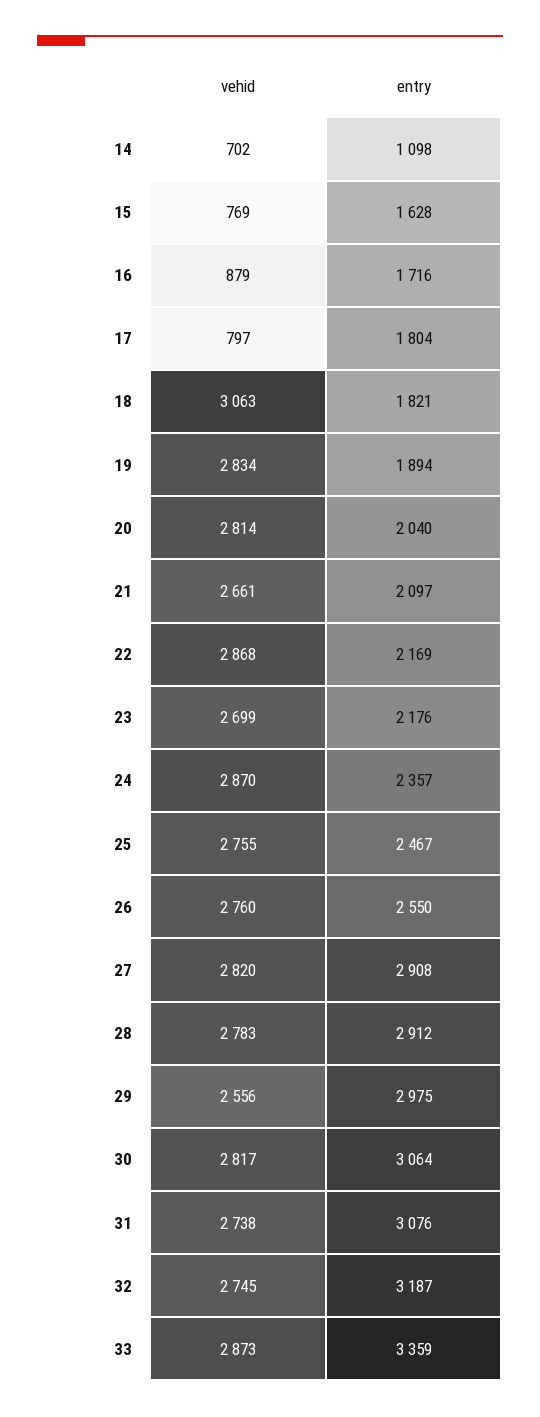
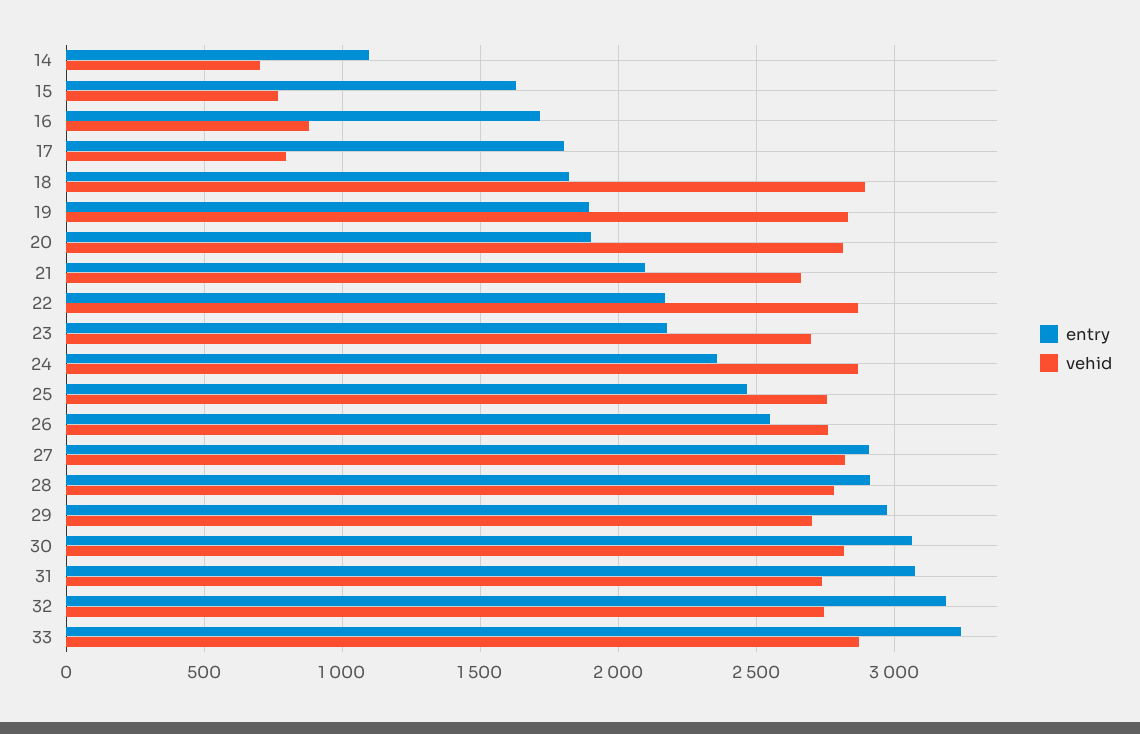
vehid, 18: 3063 -> 2900
entry, 20: 2040 -> 1900
vehid, 29: 2556 -> 2700
entry, 33: 3359 -> 3250

